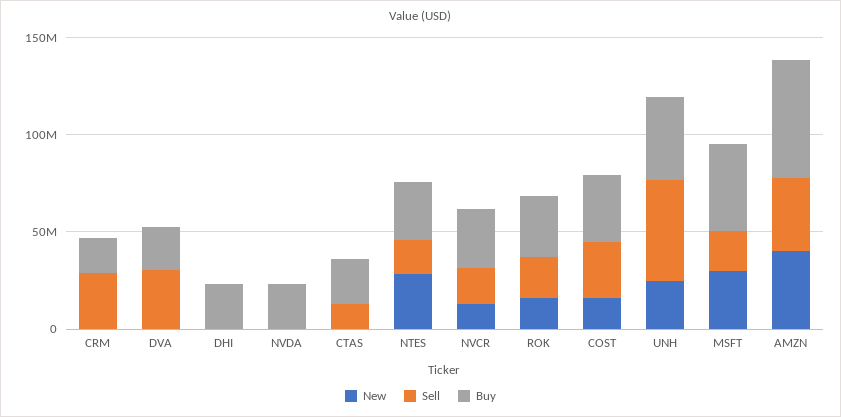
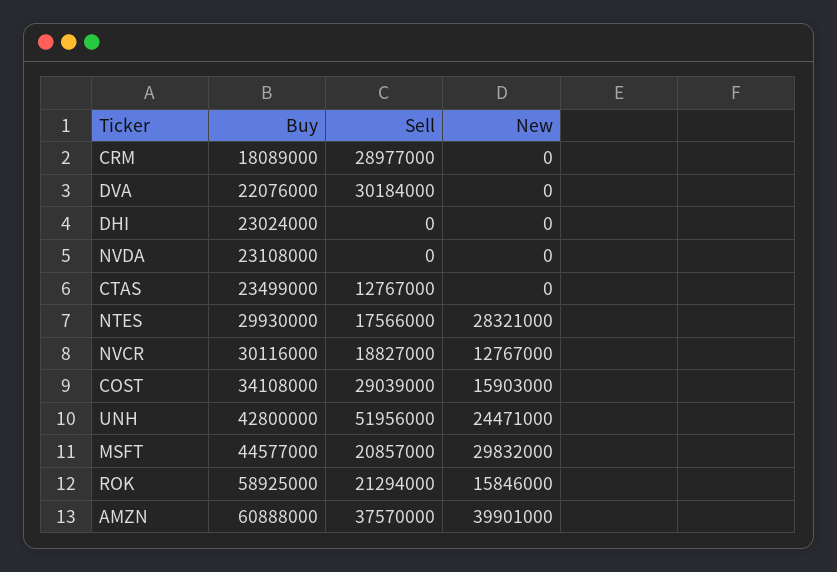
Buy, ROK: 30000000 -> 58925000

